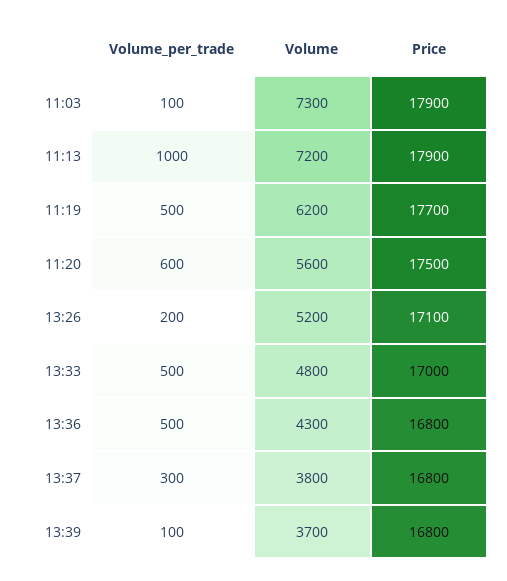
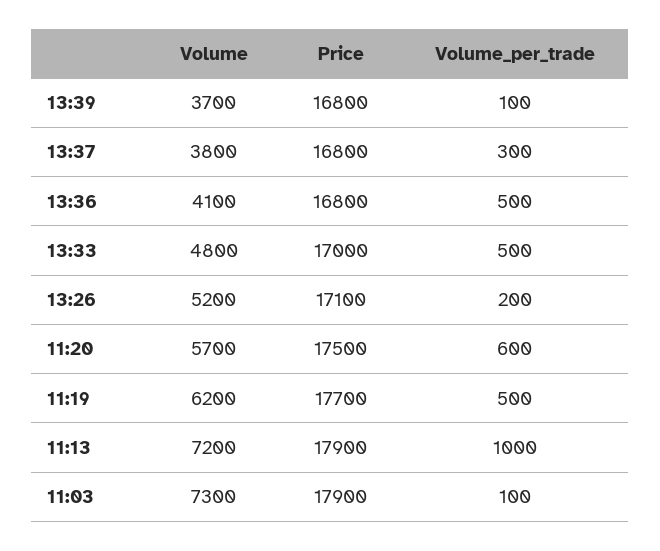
Volume, 11:20: 5600 -> 5700
Volume, 13:36: 4300 -> 4100

